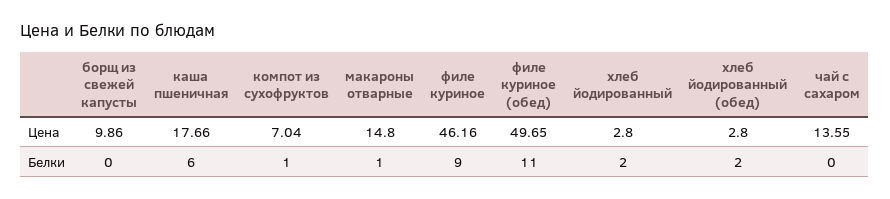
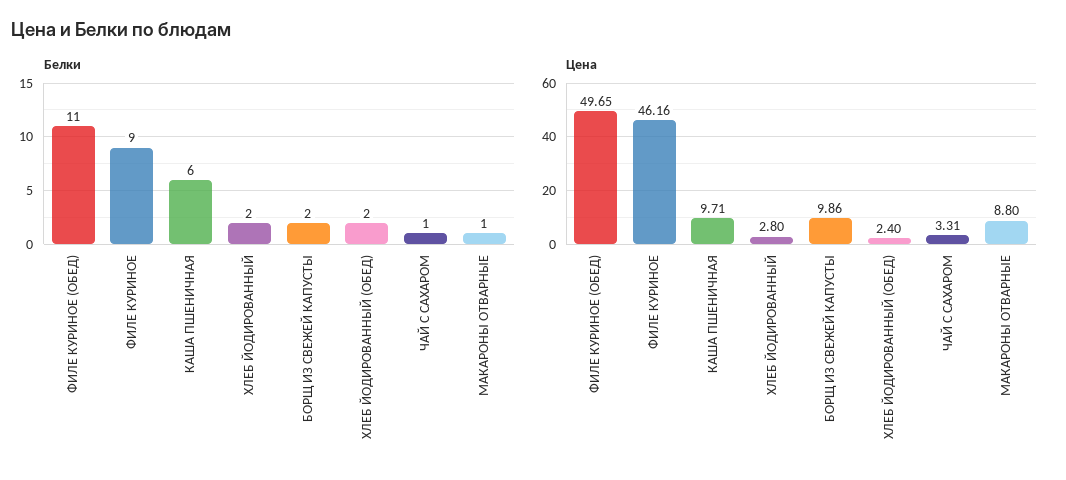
Цена, каша пшеничная: 17.66 -> 9.71
Цена, компот из сухофруктов: 7.04 -> none
Цена, макароны отварные: 14.8 -> 8.8
Цена, хлеб йодированный (обед): 2.8 -> 2.4
Цена, чай с сахаром: 13.55 -> 3.31
Белки, борщ из свежей капусты: 0 -> 2
Белки, компот из сухофруктов: 1 -> none
Белки, чай с сахаром: 0 -> 1

